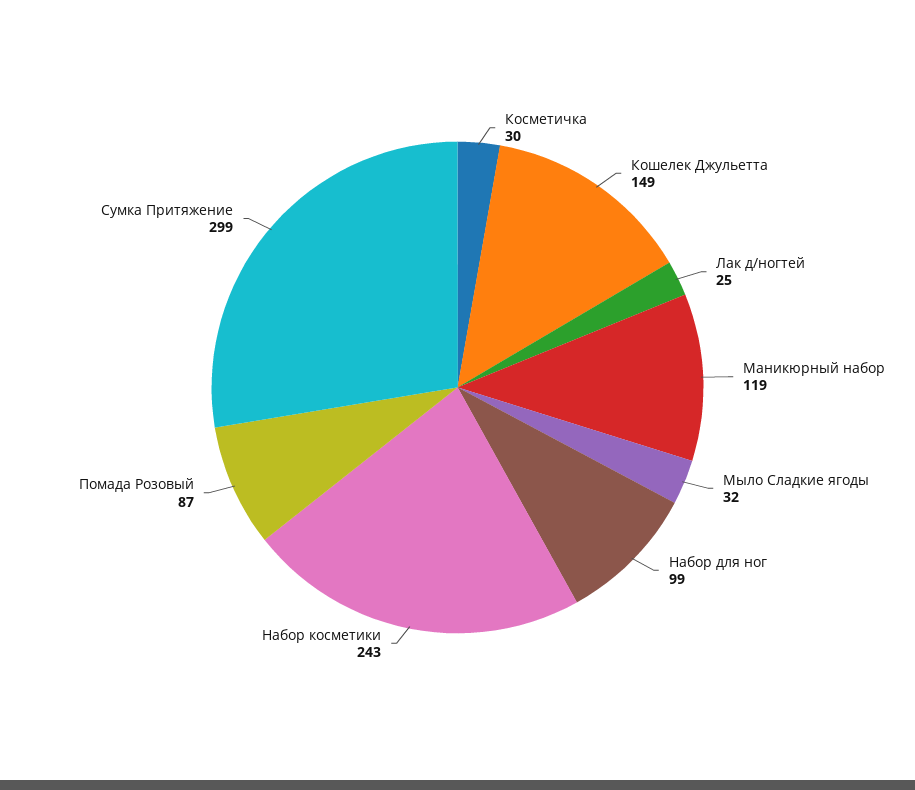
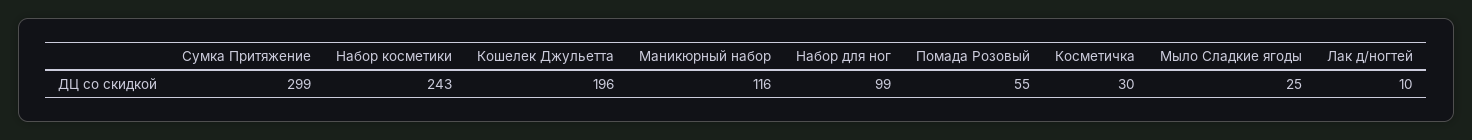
Кошелек Джульетта: 149 -> 196
Лак д/ногтей: 25 -> 10
Маникюрный набор: 119 -> 116
Мыло Сладкие ягоды: 32 -> 25
Помада Розовый: 87 -> 55

